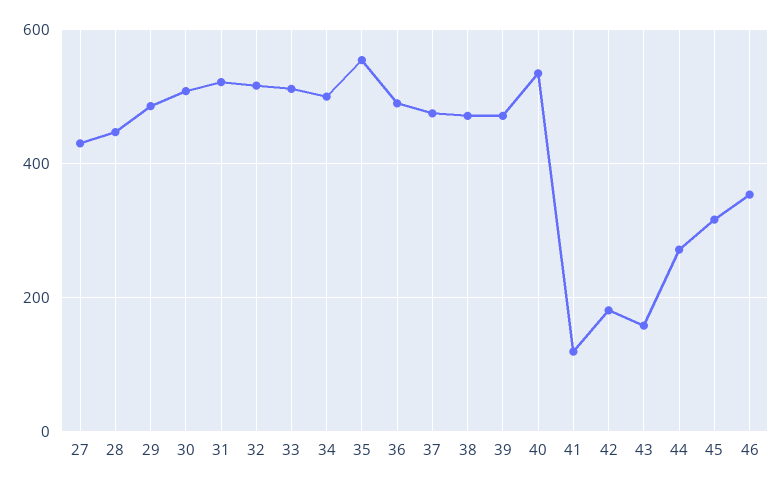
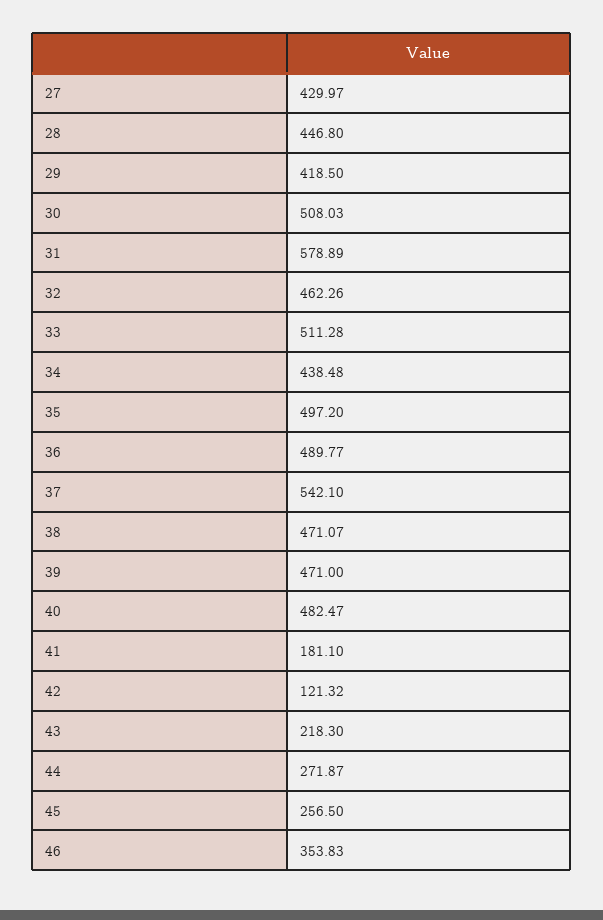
29: 480 -> 418.5
31: 520 -> 578.89
32: 520 -> 462.26
34: 500 -> 438.48
35: 560 -> 497.2
37: 480 -> 542.1
40: 540 -> 482.47
41: 120 -> 181.1
42: 180 -> 121.32
43: 160 -> 218.3
45: 320 -> 256.5

